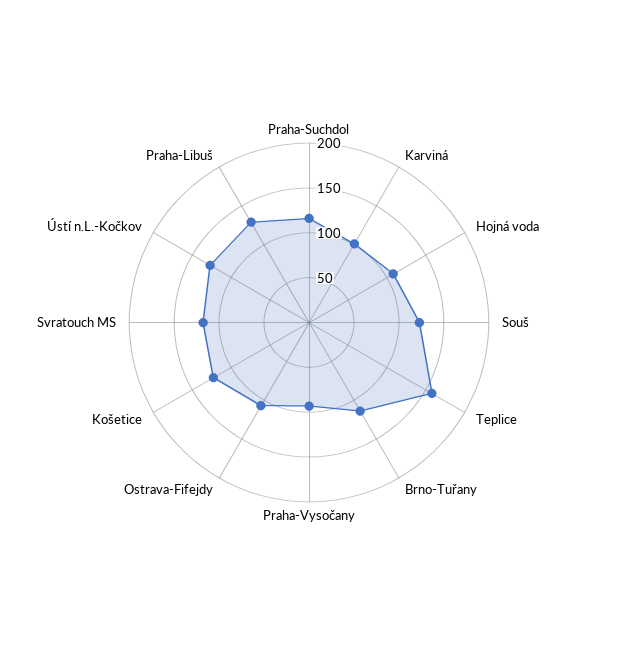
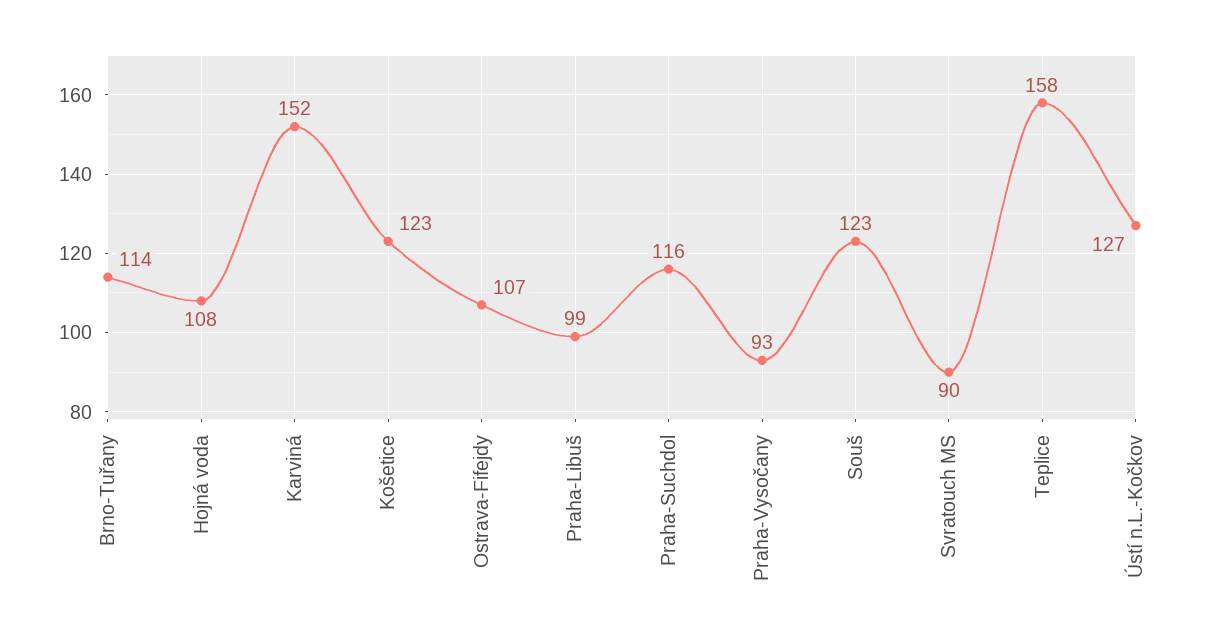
Karviná: 100 -> 152
Svratouch MS: 120 -> 90
Praha-Libuš: 130 -> 99

